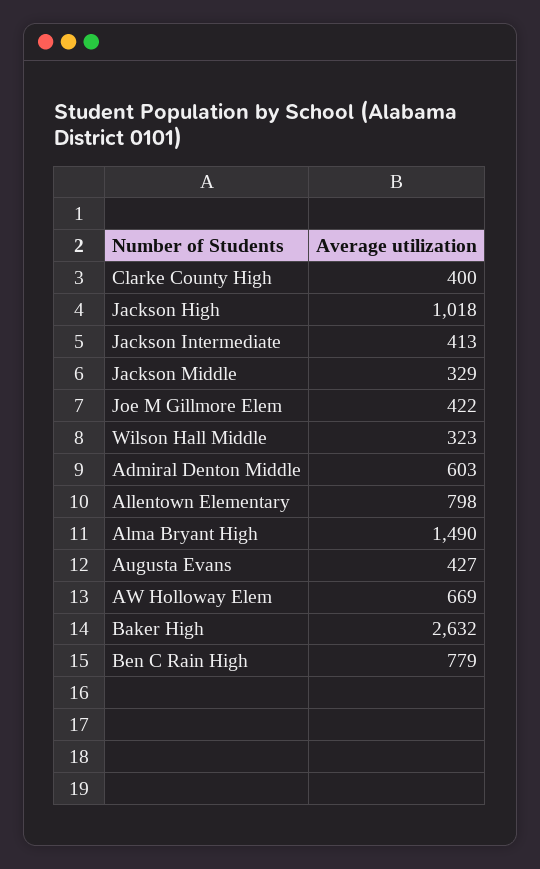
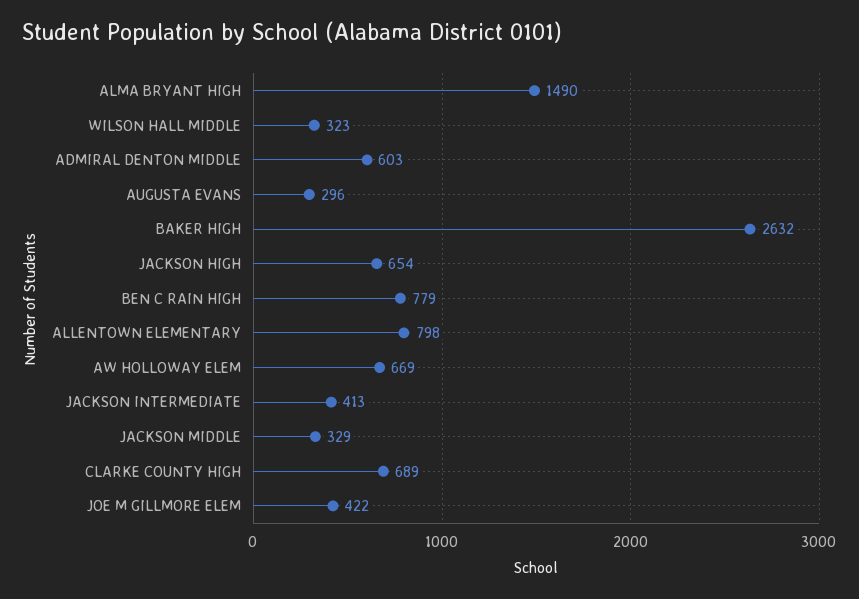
Clarke County High: 400 -> 689
Jackson High: 1018 -> 654
Augusta Evans: 427 -> 296

